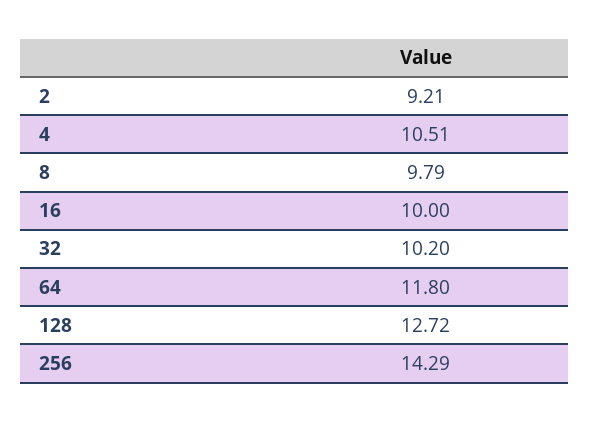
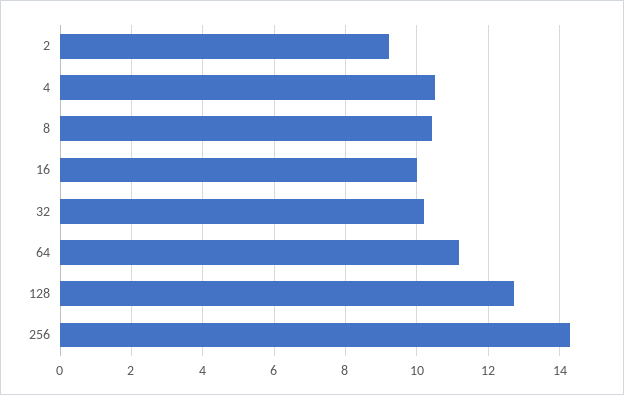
8: 9.79 -> 10.4
64: 11.8 -> 11.2

